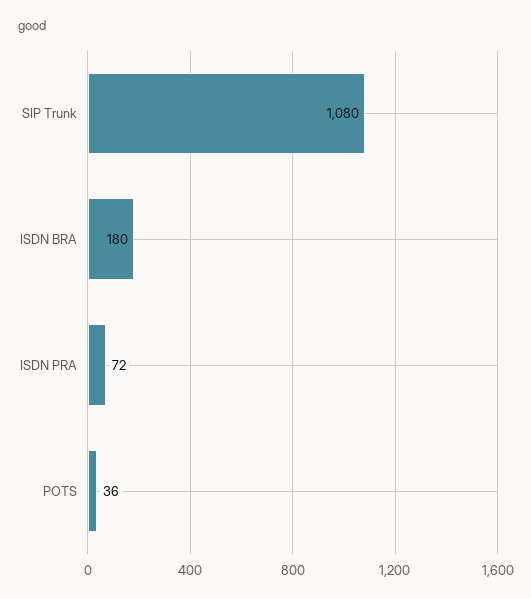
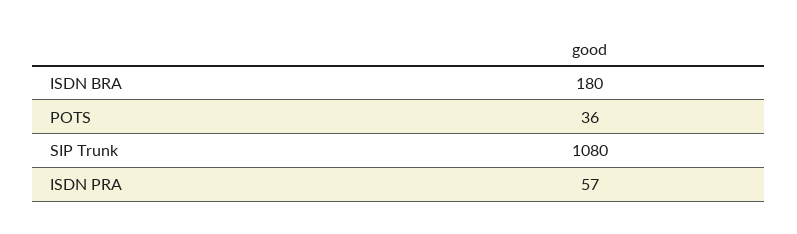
ISDN PRA: 72 -> 57

